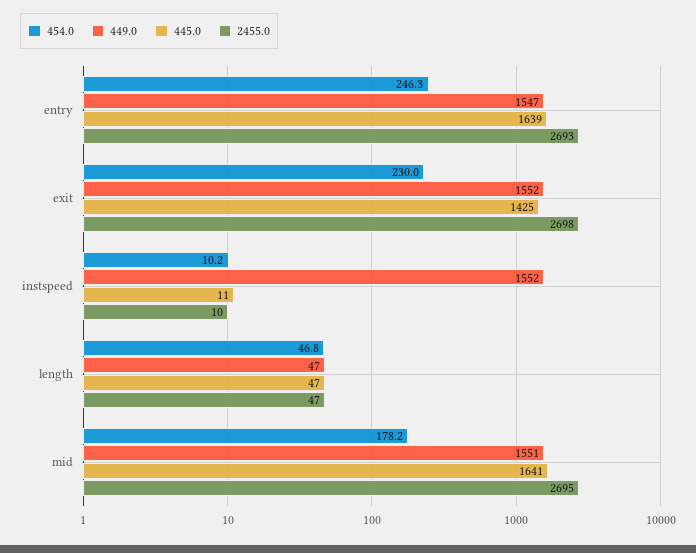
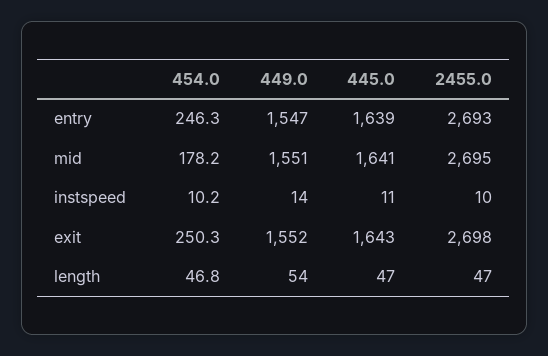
454.0, exit: 230 -> 250.3
445.0, exit: 1425 -> 1643
449.0, instspeed: 1552 -> 14
449.0, length: 47 -> 54

